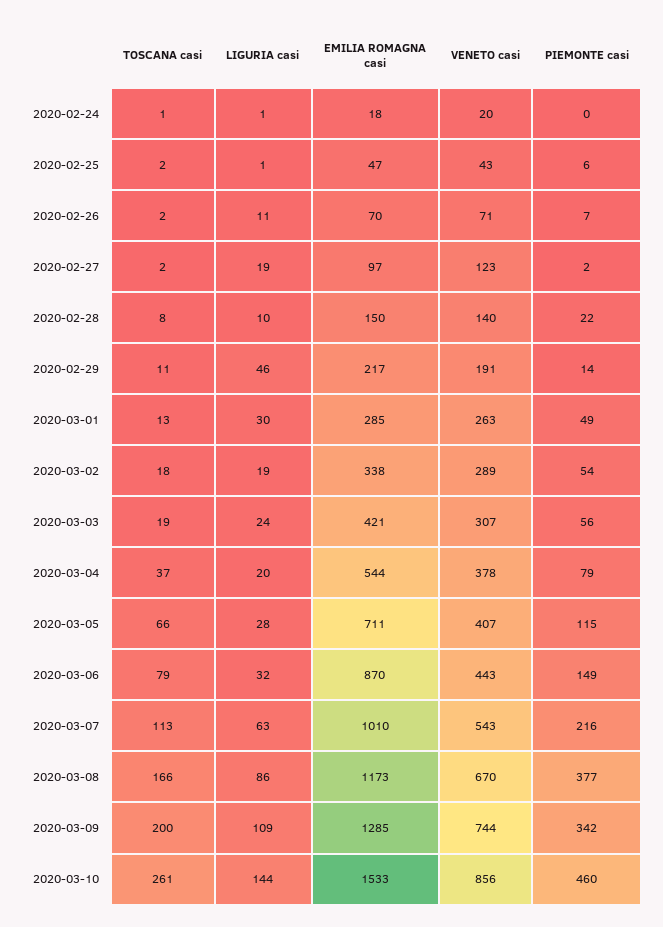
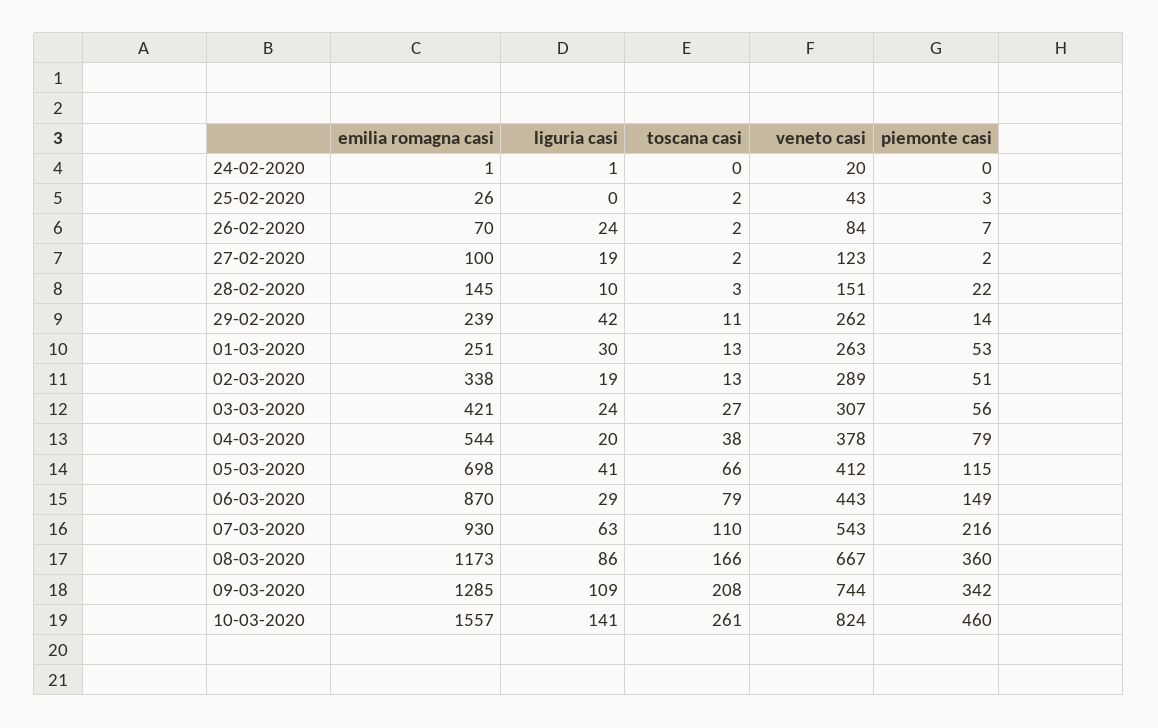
TOSCANA casi, 2020-02-24: 1 -> 0
EMILIA ROMAGNA casi, 2020-02-24: 18 -> 1
LIGURIA casi, 2020-02-25: 1 -> 0
EMILIA ROMAGNA casi, 2020-02-25: 47 -> 26
PIEMONTE casi, 2020-02-25: 6 -> 3
LIGURIA casi, 2020-02-26: 11 -> 24
VENETO casi, 2020-02-26: 71 -> 84
EMILIA ROMAGNA casi, 2020-02-27: 97 -> 100
TOSCANA casi, 2020-02-28: 8 -> 3
EMILIA ROMAGNA casi, 2020-02-28: 150 -> 145
VENETO casi, 2020-02-28: 140 -> 151
LIGURIA casi, 2020-02-29: 46 -> 42
EMILIA ROMAGNA casi, 2020-02-29: 217 -> 239
VENETO casi, 2020-02-29: 191 -> 262
EMILIA ROMAGNA casi, 2020-03-01: 285 -> 251
PIEMONTE casi, 2020-03-01: 49 -> 53
TOSCANA casi, 2020-03-02: 18 -> 13
PIEMONTE casi, 2020-03-02: 54 -> 51
TOSCANA casi, 2020-03-03: 19 -> 27
TOSCANA casi, 2020-03-04: 37 -> 38
LIGURIA casi, 2020-03-05: 28 -> 41
EMILIA ROMAGNA casi, 2020-03-05: 711 -> 698
VENETO casi, 2020-03-05: 407 -> 412
LIGURIA casi, 2020-03-06: 32 -> 29
TOSCANA casi, 2020-03-07: 113 -> 110
EMILIA ROMAGNA casi, 2020-03-07: 1010 -> 930
VENETO casi, 2020-03-08: 670 -> 667
PIEMONTE casi, 2020-03-08: 377 -> 360
TOSCANA casi, 2020-03-09: 200 -> 208
LIGURIA casi, 2020-03-10: 144 -> 141
EMILIA ROMAGNA casi, 2020-03-10: 1533 -> 1557
VENETO casi, 2020-03-10: 856 -> 824

